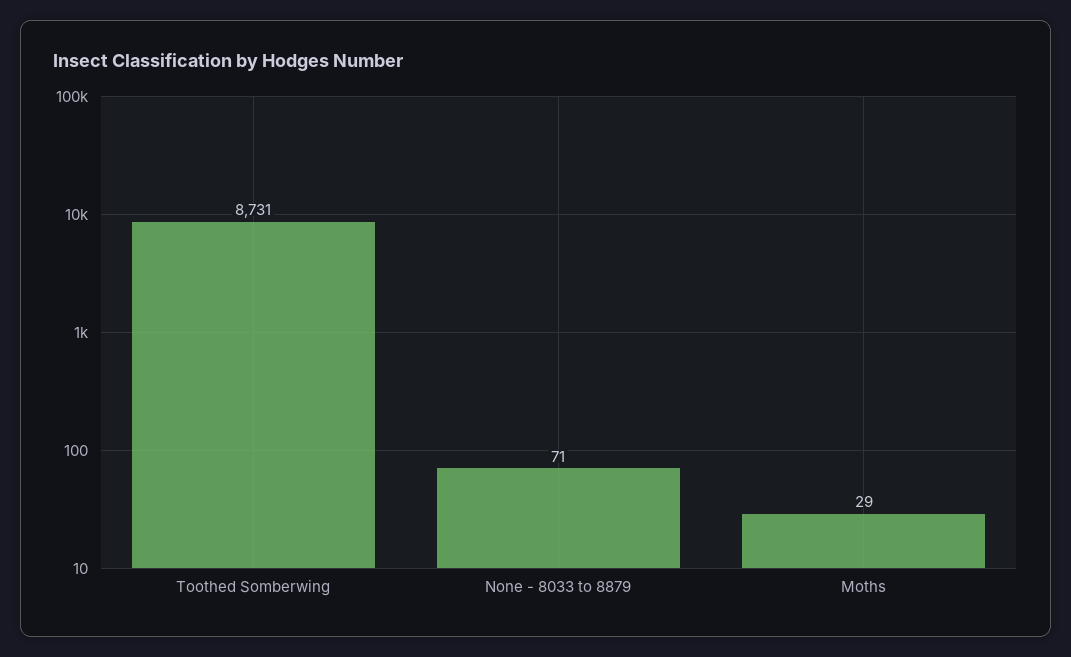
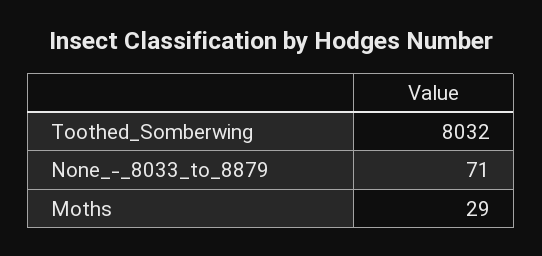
Toothed Somberwing: 8731 -> 8032

